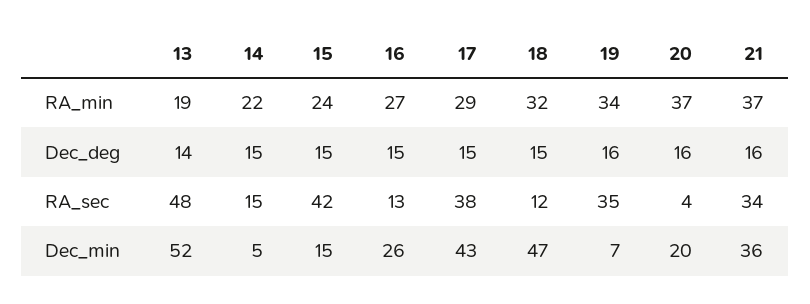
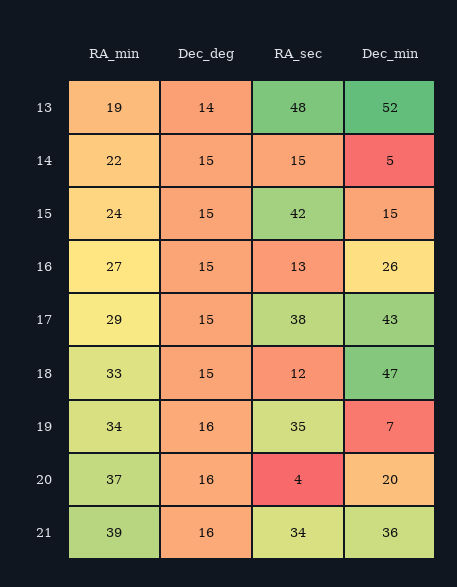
18, RA_min: 32 -> 33
21, RA_min: 37 -> 39

